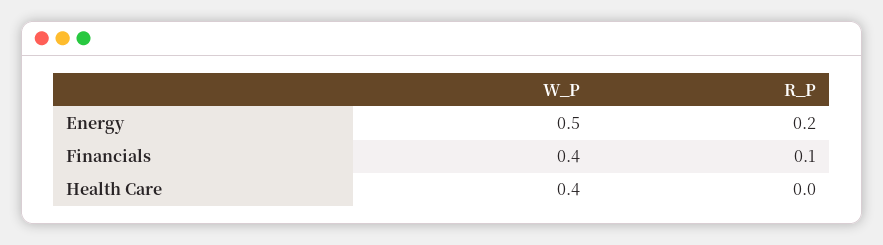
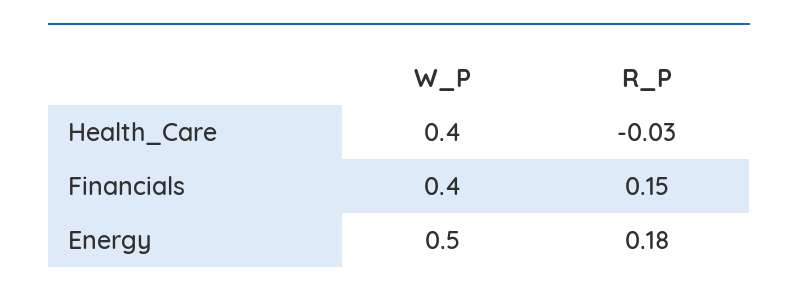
R_P, Energy: 0.2 -> 0.18
R_P, Financials: 0.1 -> 0.15
R_P, Health Care: 0 -> -0.03

